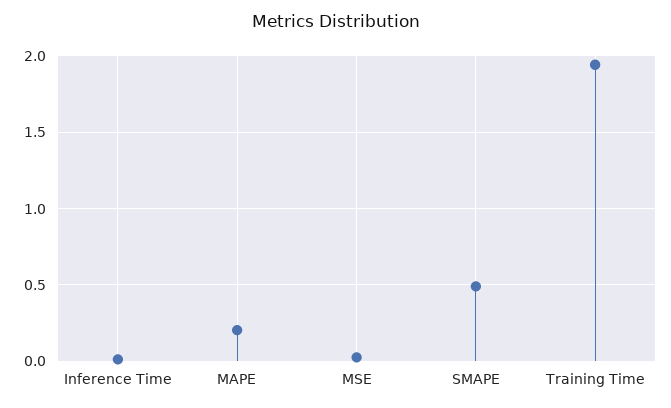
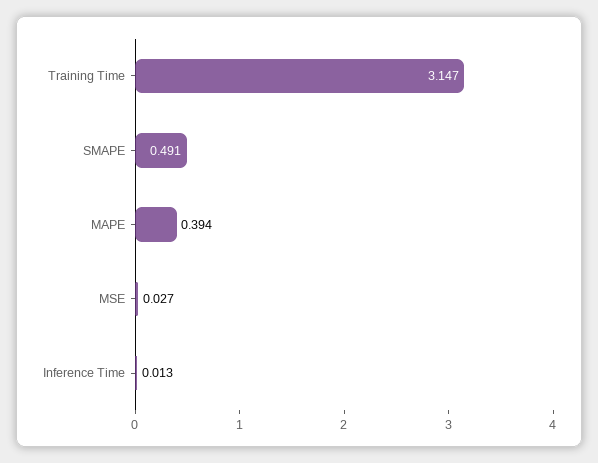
MAPE: 0.2 -> 0.394
Training Time: 1.95 -> 3.147

